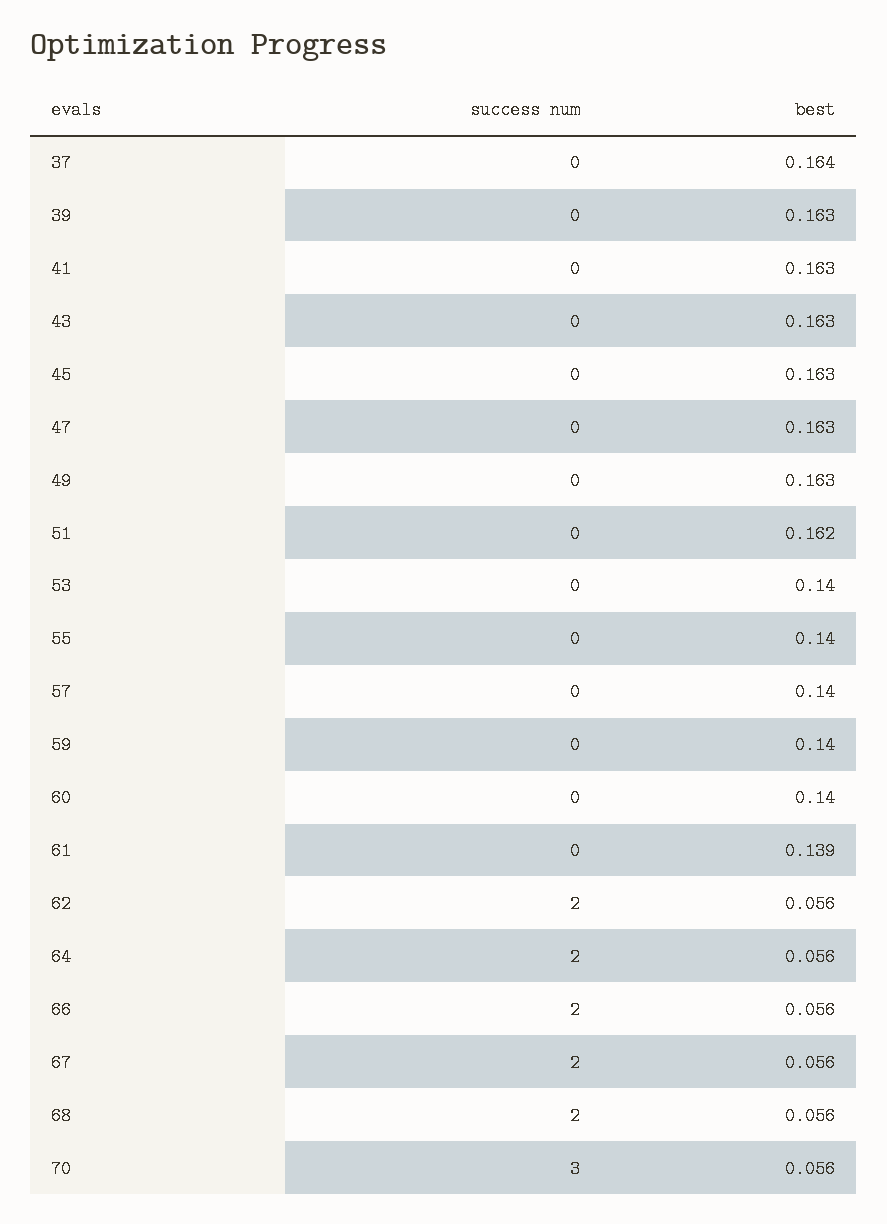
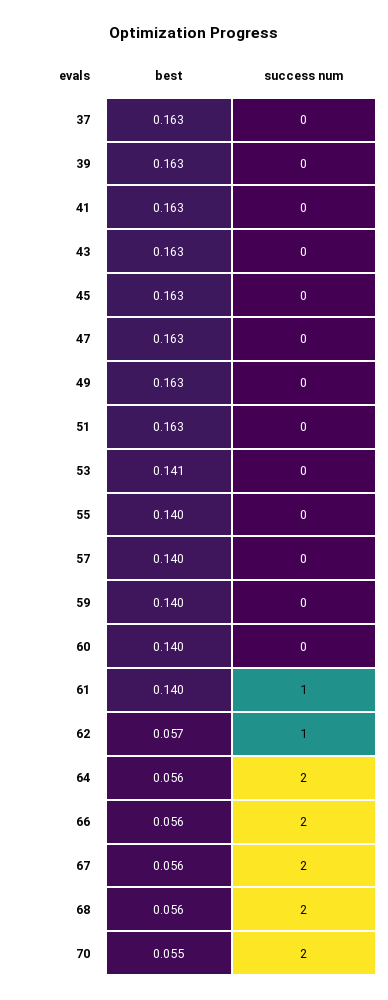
best, 37: 0.164 -> 0.163
best, 51: 0.162 -> 0.163
best, 53: 0.14 -> 0.141
success num, 61: 0 -> 1
best, 61: 0.139 -> 0.14
success num, 62: 2 -> 1
best, 62: 0.056 -> 0.057
success num, 70: 3 -> 2
best, 70: 0.056 -> 0.055

